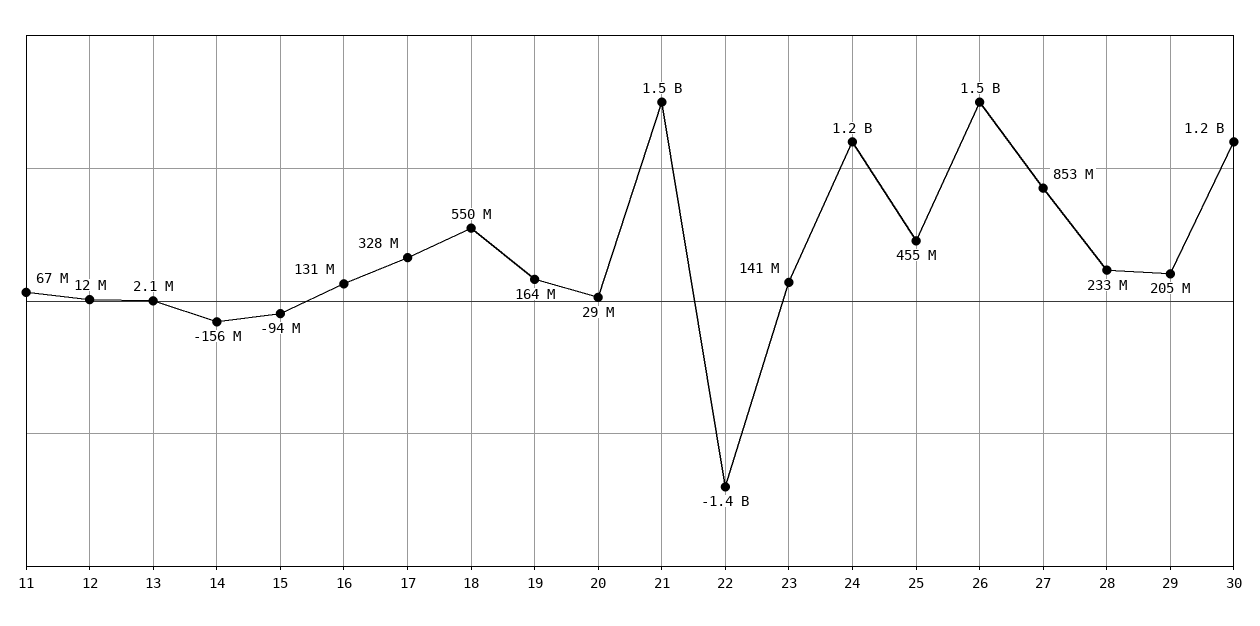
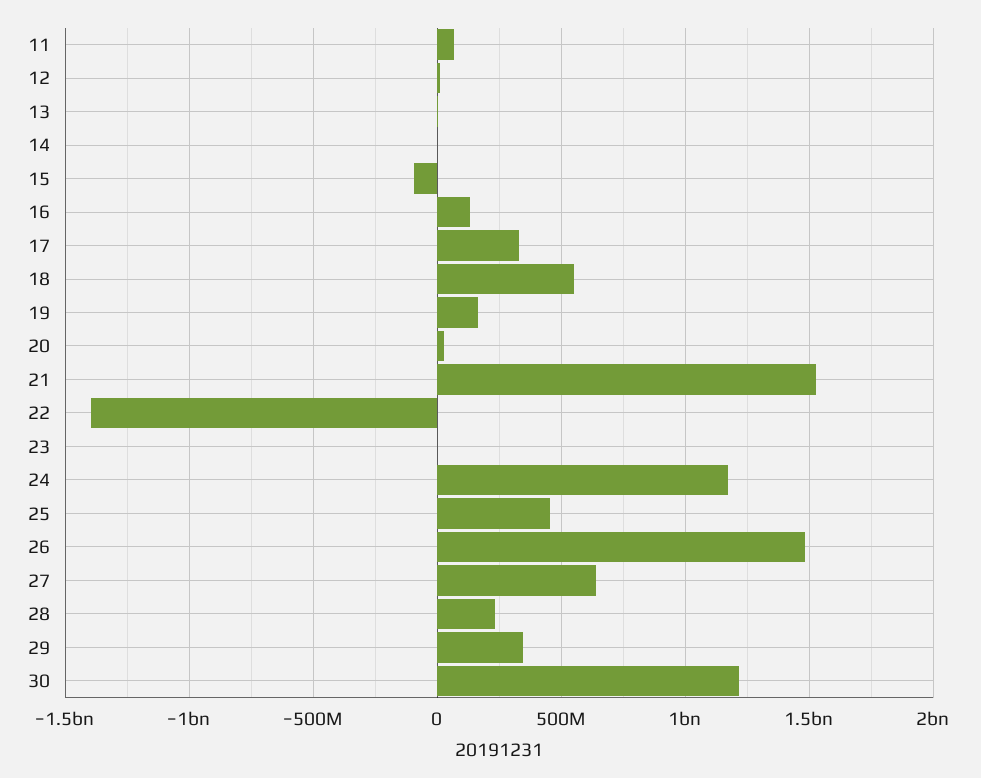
14: -156000000 -> 0
23: 141000000 -> 0
27: 853000000 -> 650000000
29: 205000000 -> 350000000

